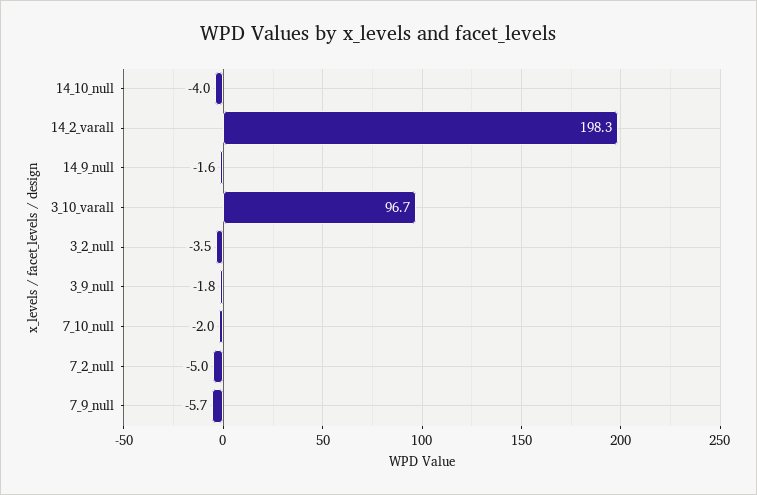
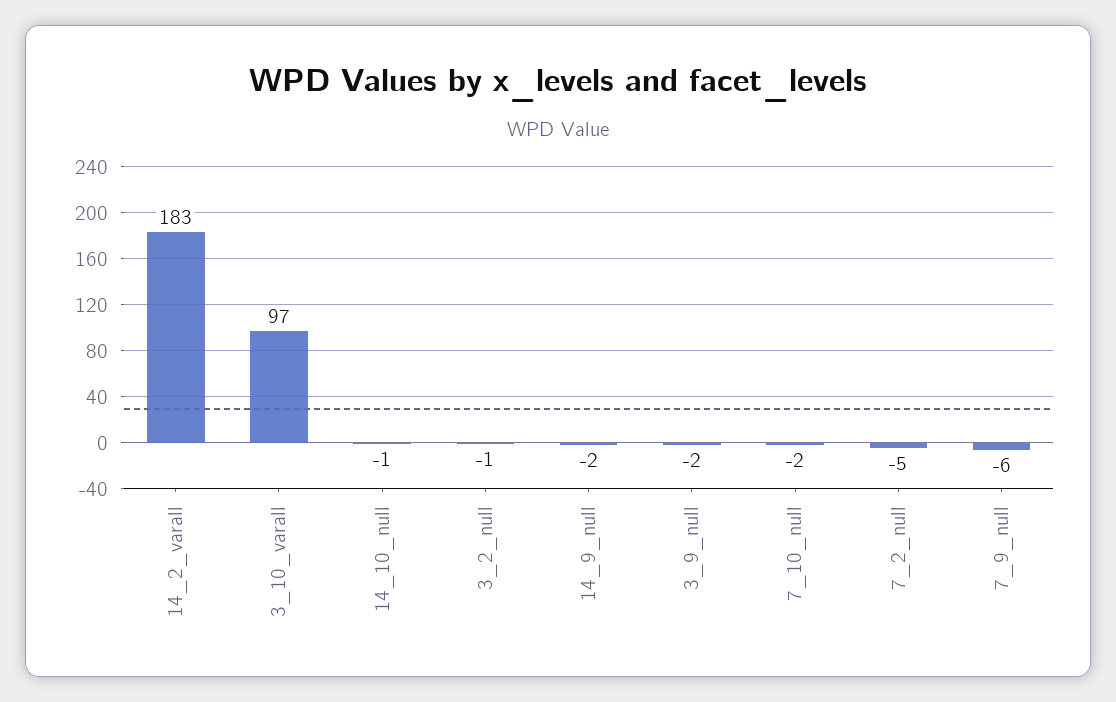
14_10_null: -4 -> -1
14_2_varall: 198.3 -> 183
3_2_null: -3.5 -> -1

